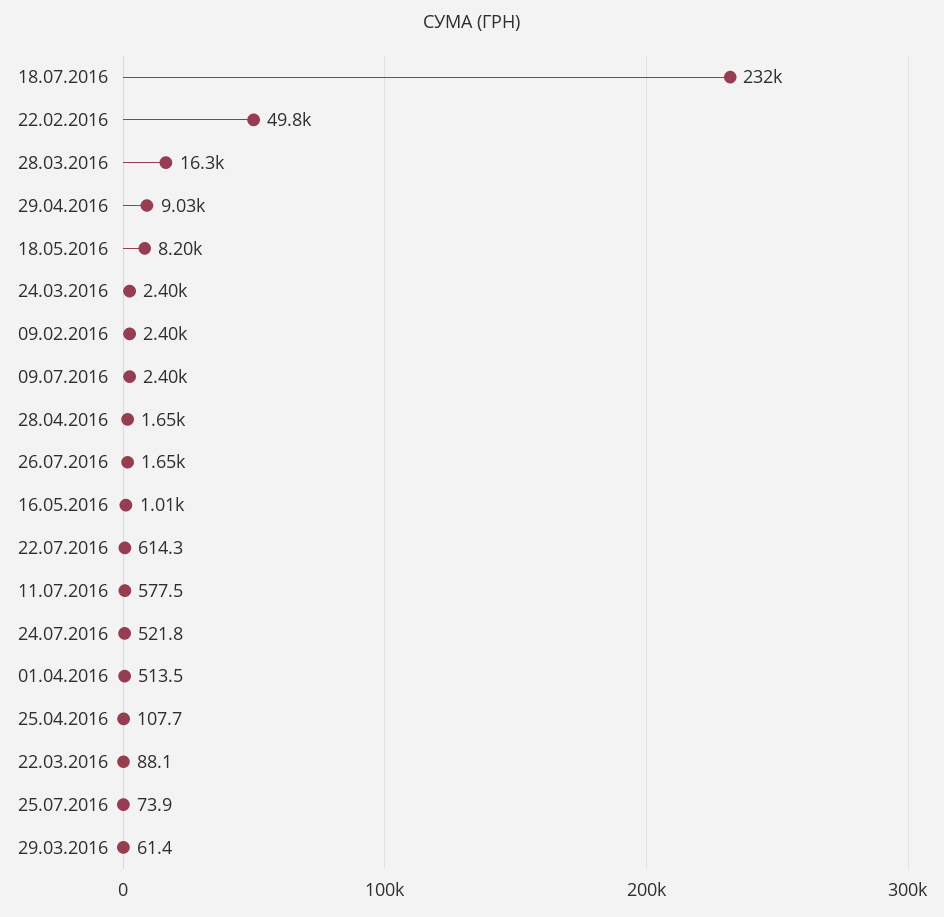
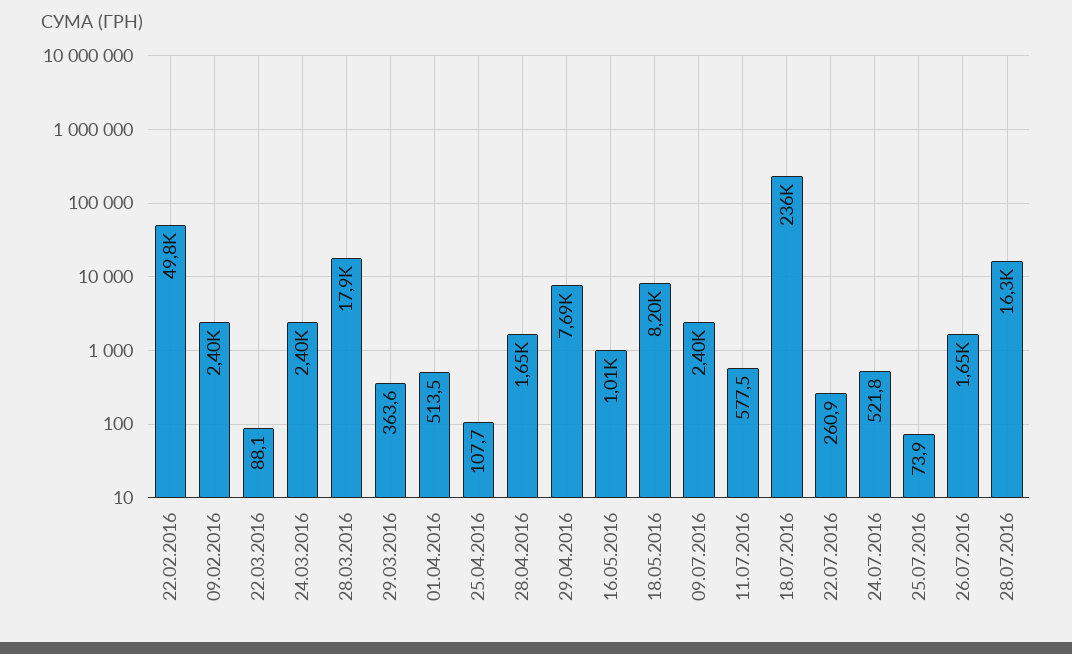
18.07.2016: 232000 -> 236000
28.03.2016: 16300 -> 17900
29.04.2016: 9030 -> 7690
22.07.2016: 614.3 -> 260.9
29.03.2016: 61.4 -> 363.6
28.07.2016: none -> 16300

